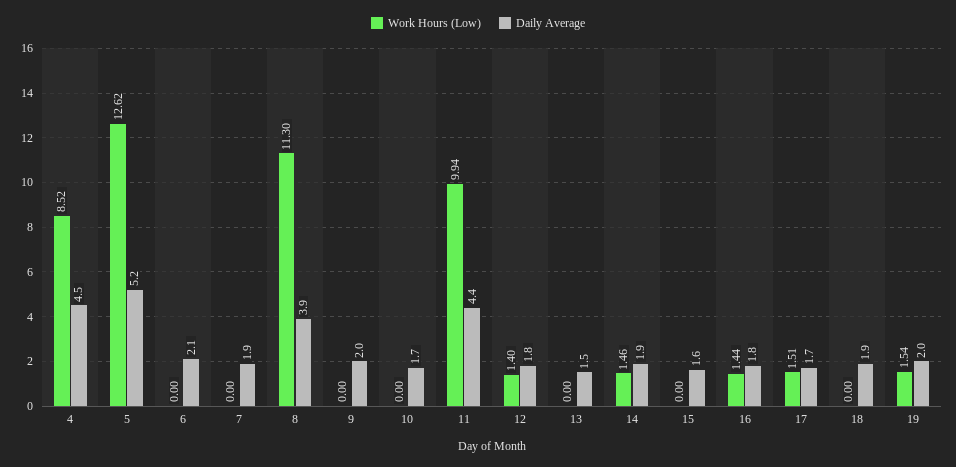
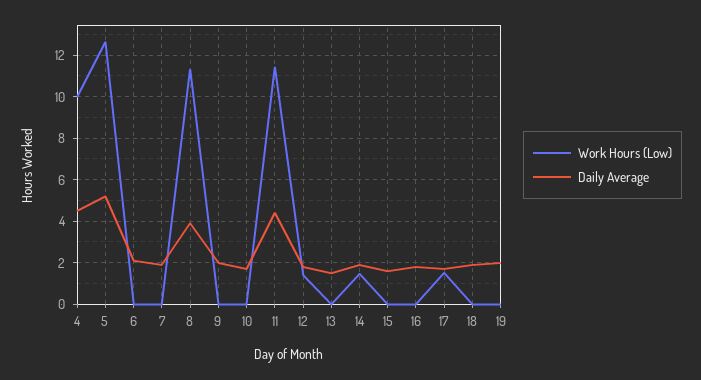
Work Hours (Low), 4: 8.52 -> 10
Work Hours (Low), 11: 9.94 -> 11.5
Work Hours (Low), 16: 1.44 -> 0
Work Hours (Low), 19: 1.54 -> 0

